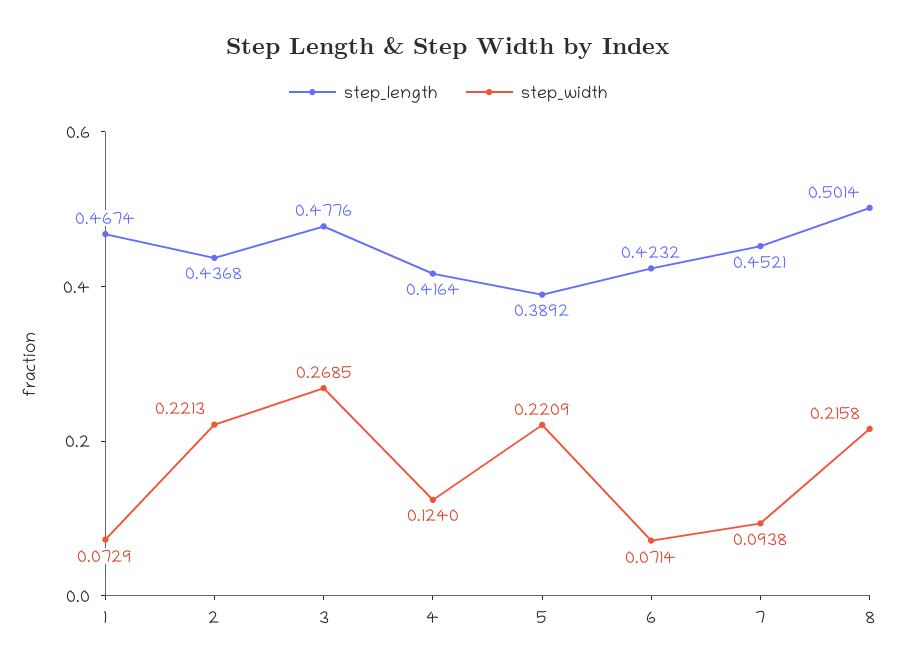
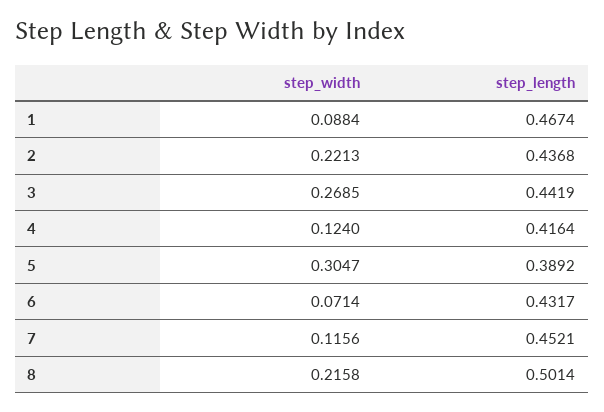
step_width, 1: 0.0729 -> 0.0884
step_length, 3: 0.4776 -> 0.4419
step_width, 5: 0.2209 -> 0.3047
step_length, 6: 0.4232 -> 0.4317
step_width, 7: 0.0938 -> 0.1156

